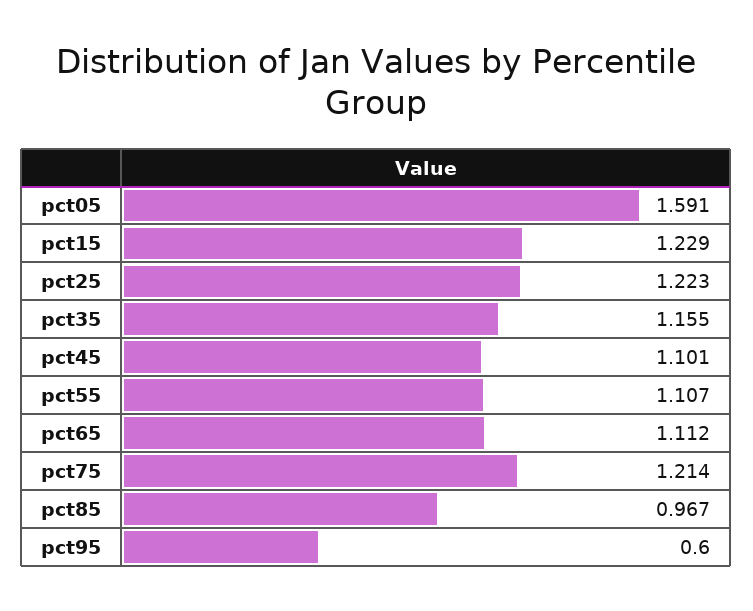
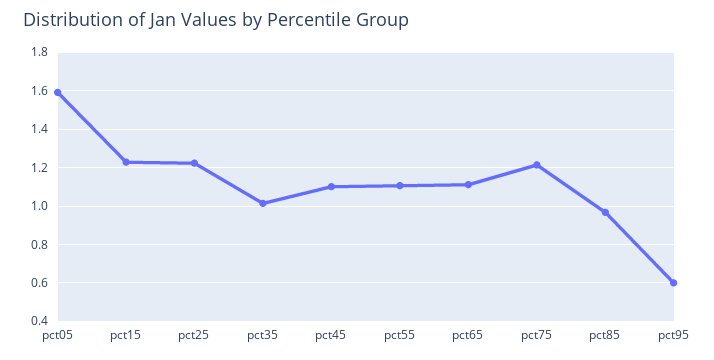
pct35: 1.155 -> 1

